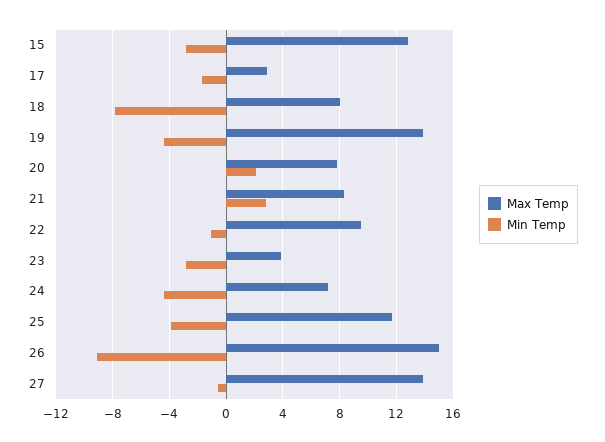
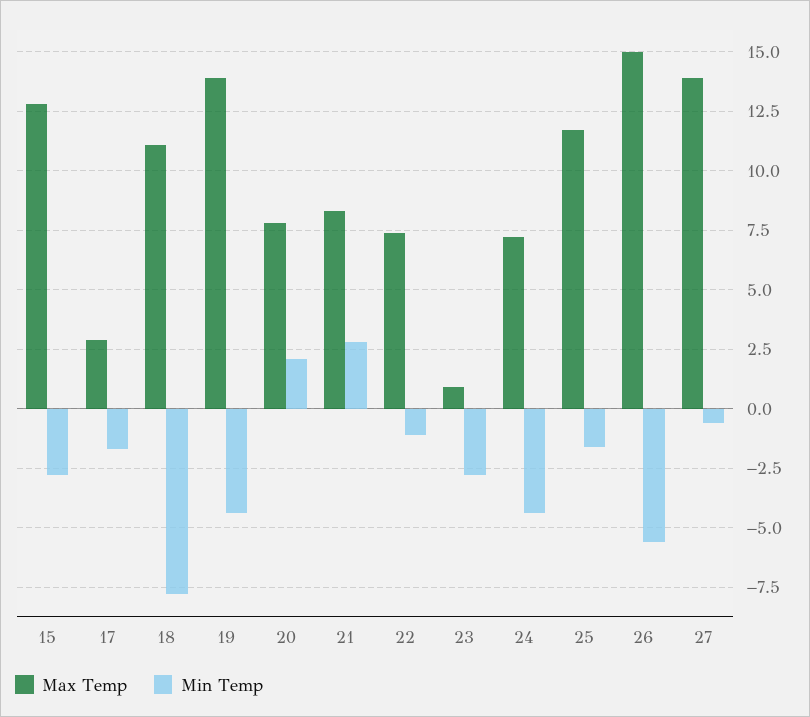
Max Temp, 18: 8 -> 11
Max Temp, 22: 9.5 -> 7.5
Max Temp, 23: 4 -> 1
Min Temp, 25: -4 -> -1.5
Min Temp, 26: -9 -> -5.5

